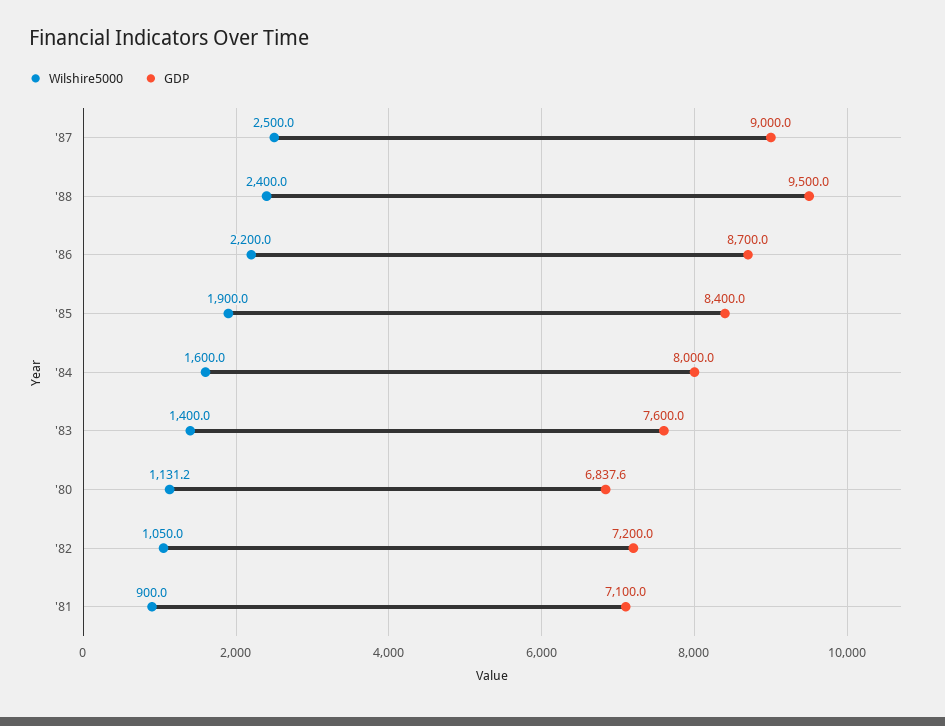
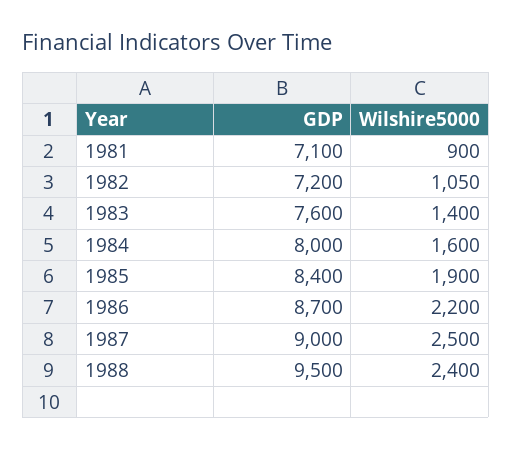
Wilshire5000, '80: 1131.2 -> none
GDP, '80: 6837.6 -> none

